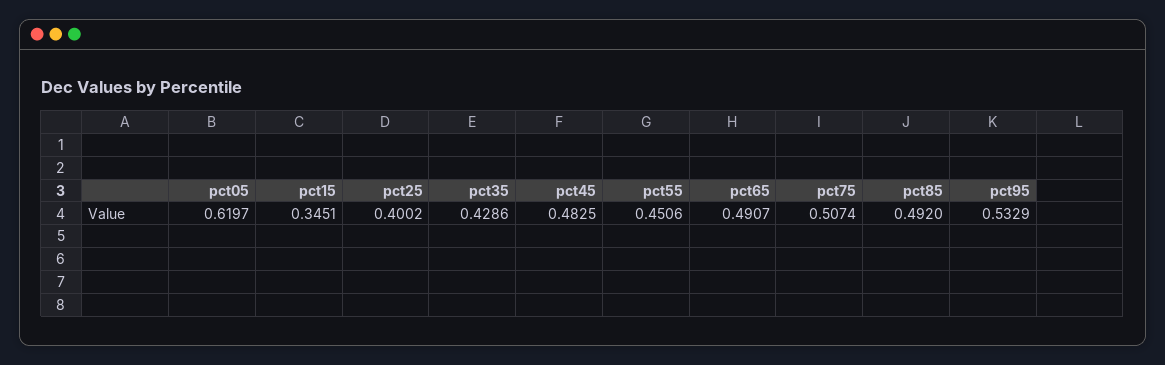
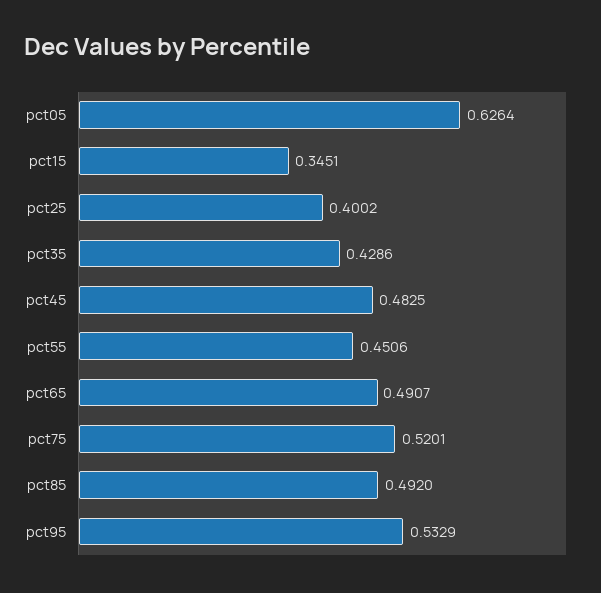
pct05: 0.6197 -> 0.6264
pct75: 0.5074 -> 0.5201

